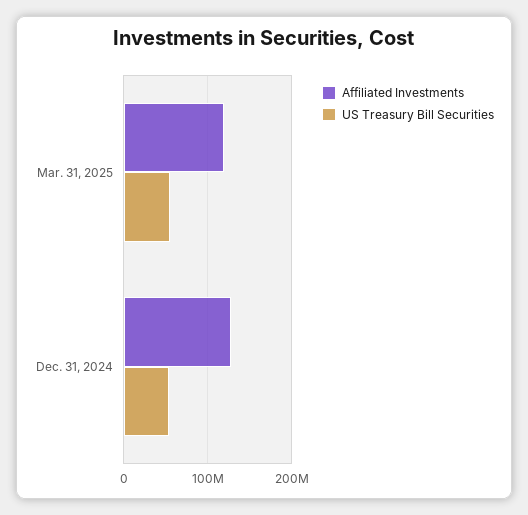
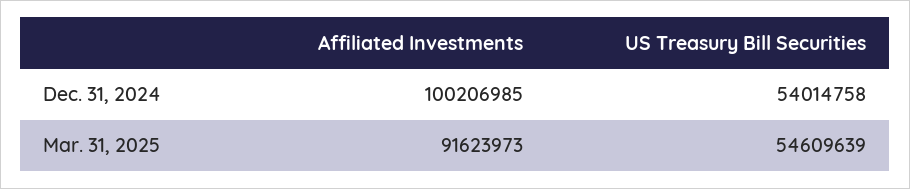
Affiliated Investments, Mar. 31, 2025: 120000000 -> 91623973
Affiliated Investments, Dec. 31, 2024: 130000000 -> 100206985

